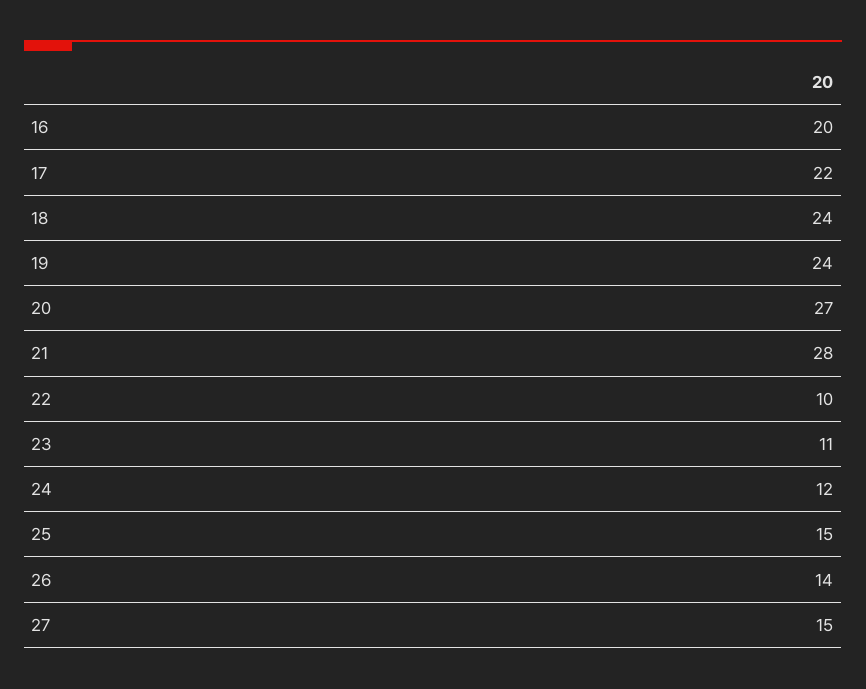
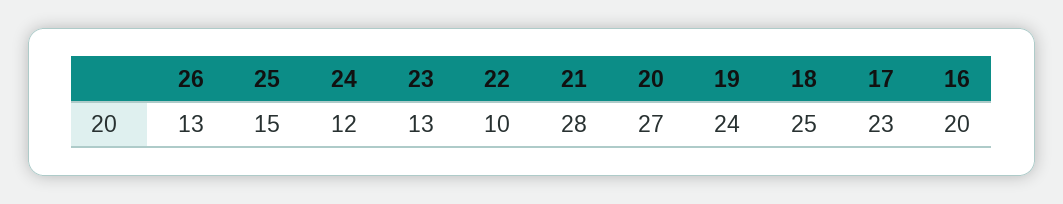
17: 22 -> 23
18: 24 -> 25
23: 11 -> 13
26: 14 -> 13
27: 15 -> none

